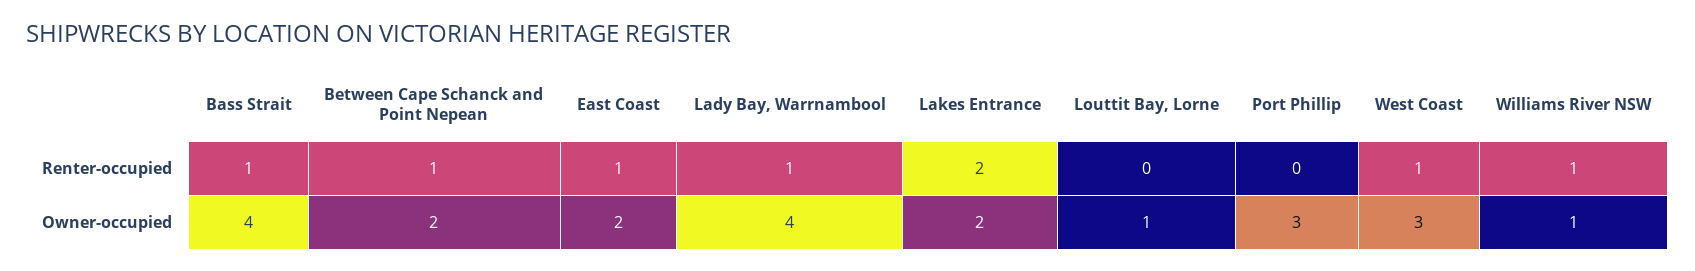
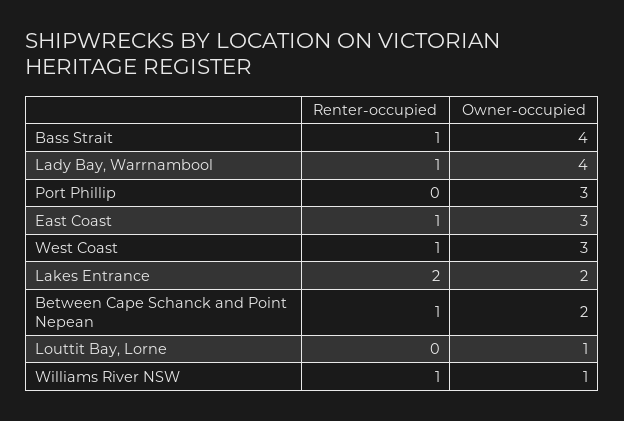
East Coast, Owner-occupied: 2 -> 3

